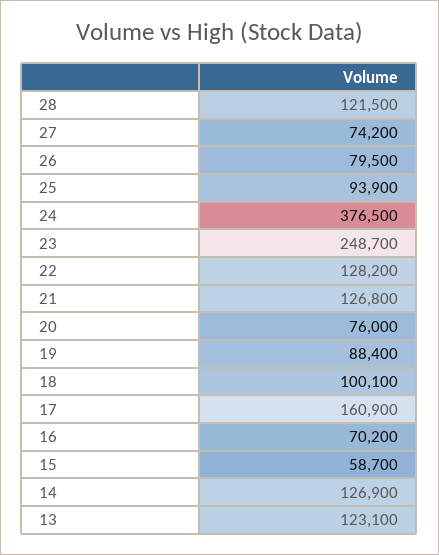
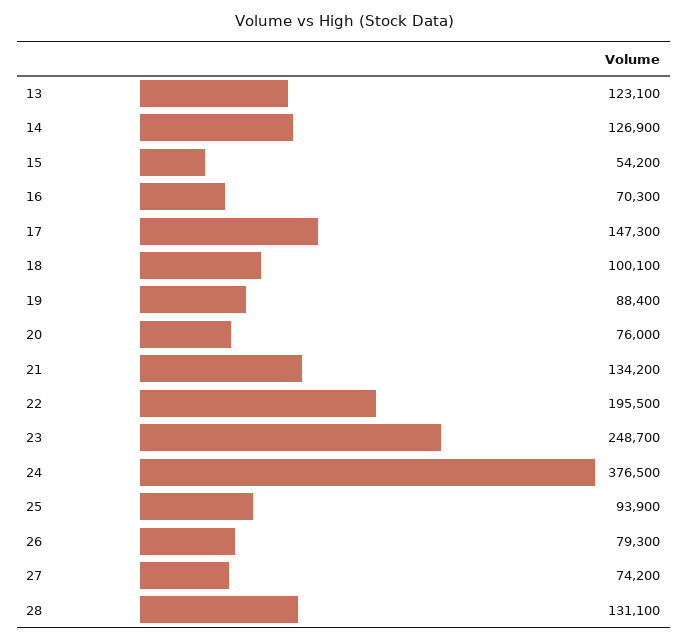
28: 121500 -> 131100
26: 79500 -> 79300
22: 128200 -> 195500
21: 126800 -> 134200
17: 160900 -> 147300
16: 70200 -> 70300
15: 58700 -> 54200

